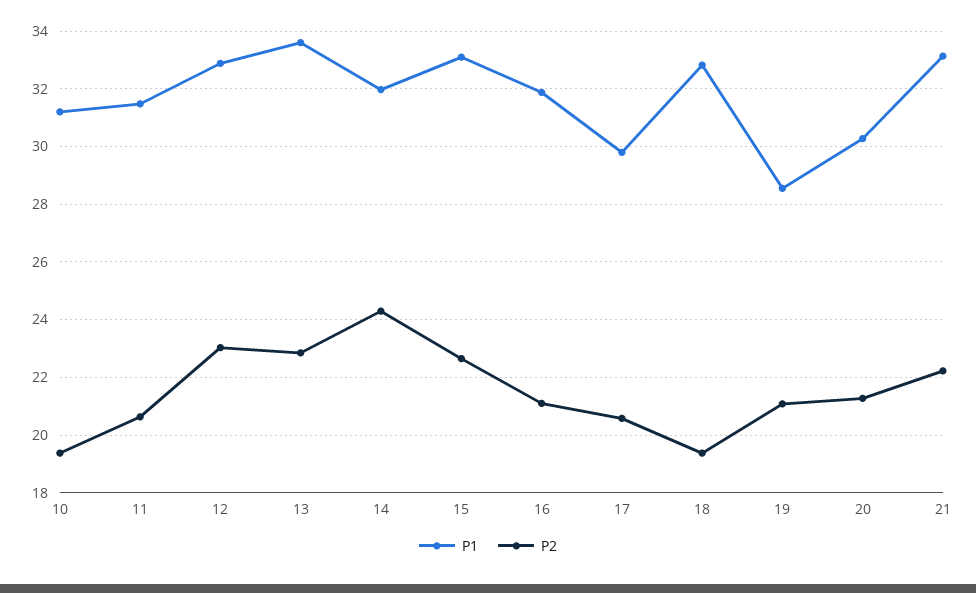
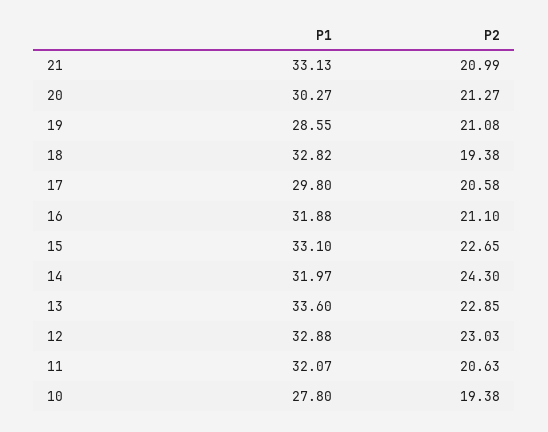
P1, 10: 31.25 -> 27.8
P1, 11: 31.5 -> 32.07
P2, 21: 22.25 -> 20.99

